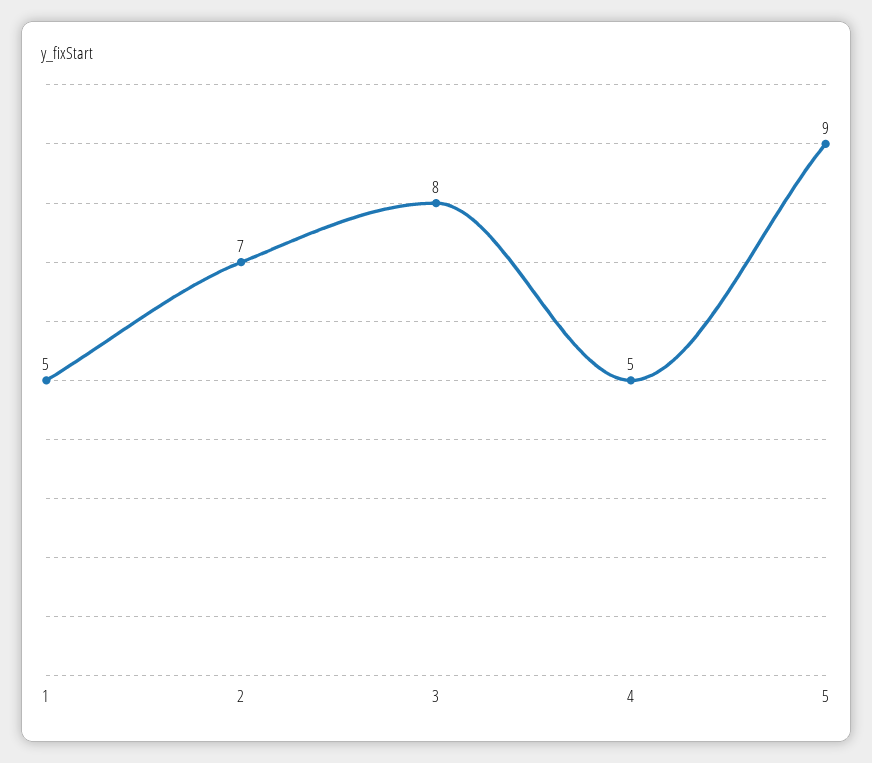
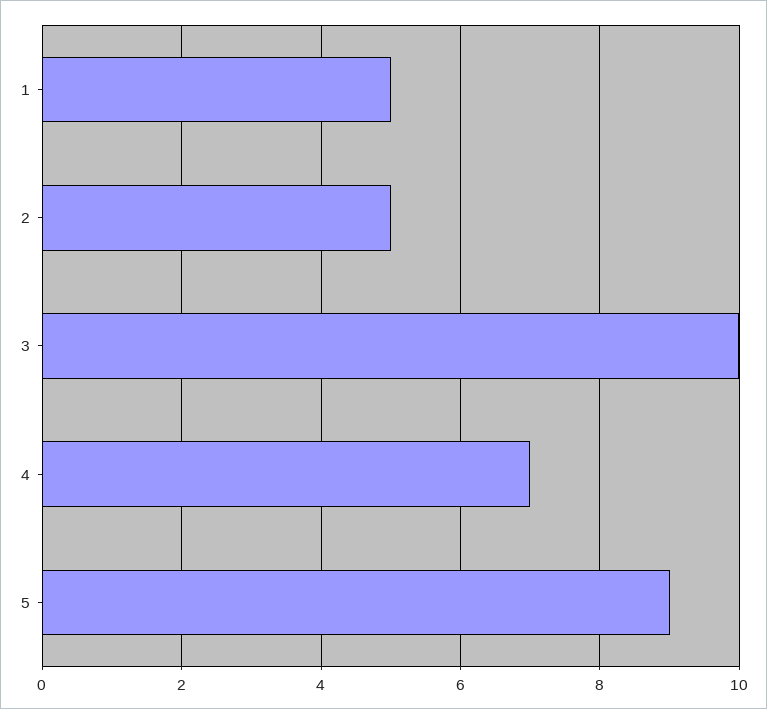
2: 7 -> 5
3: 8 -> 10
4: 5 -> 7

